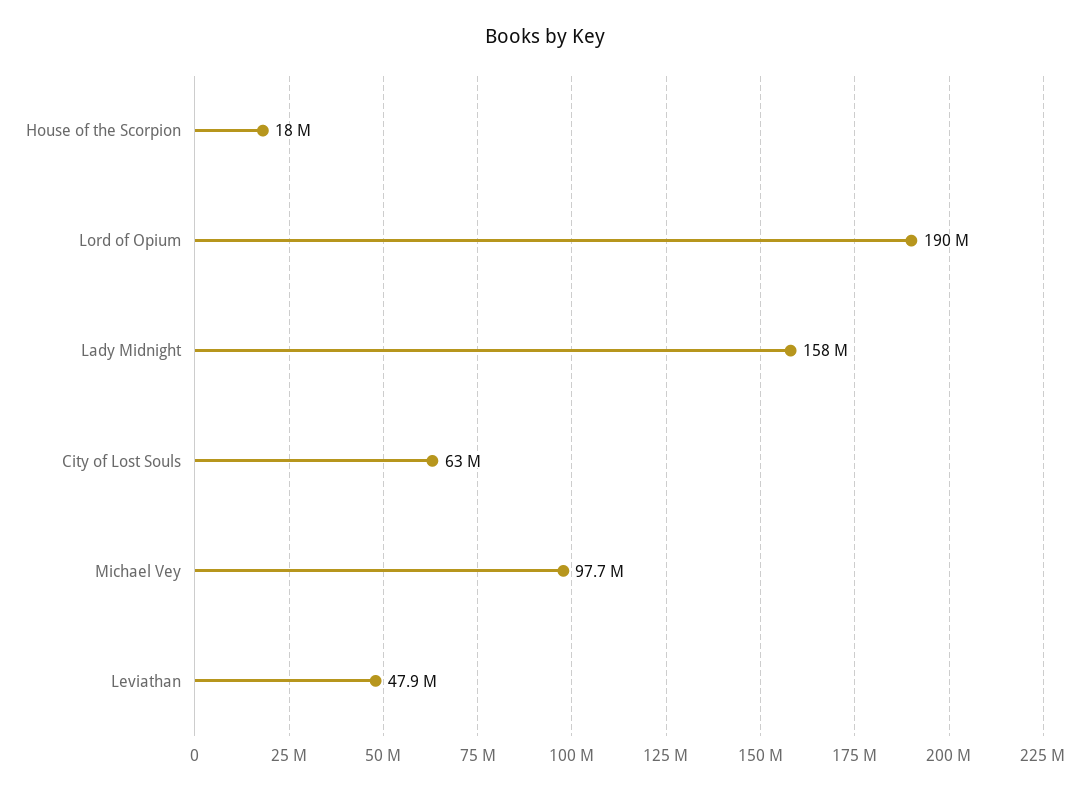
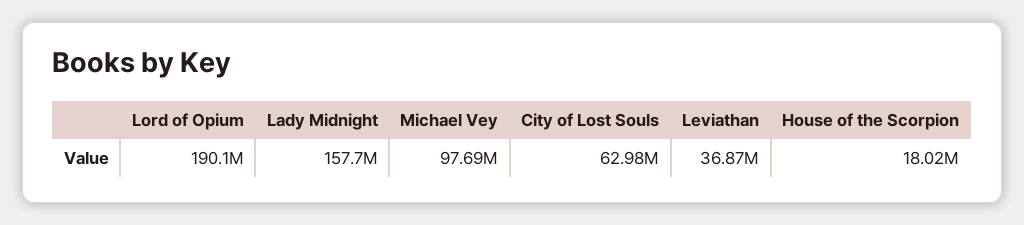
Leviathan: 47900000 -> 36870000

